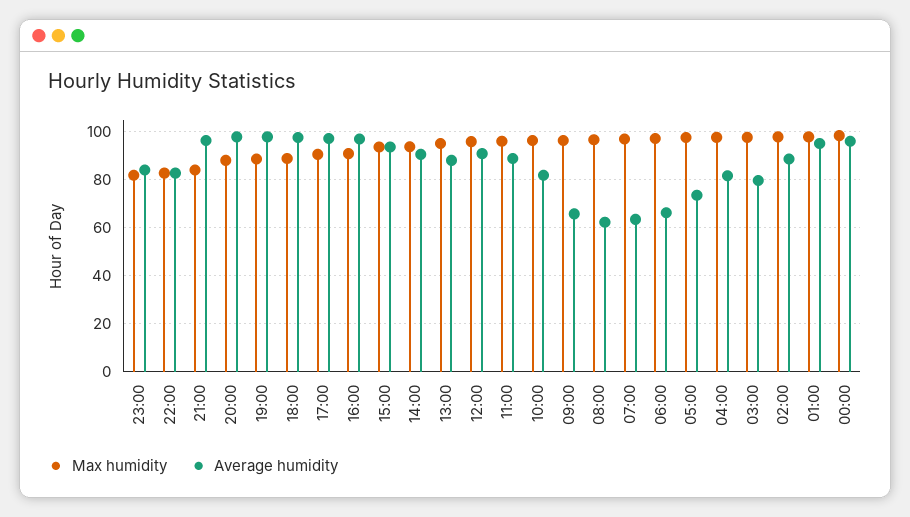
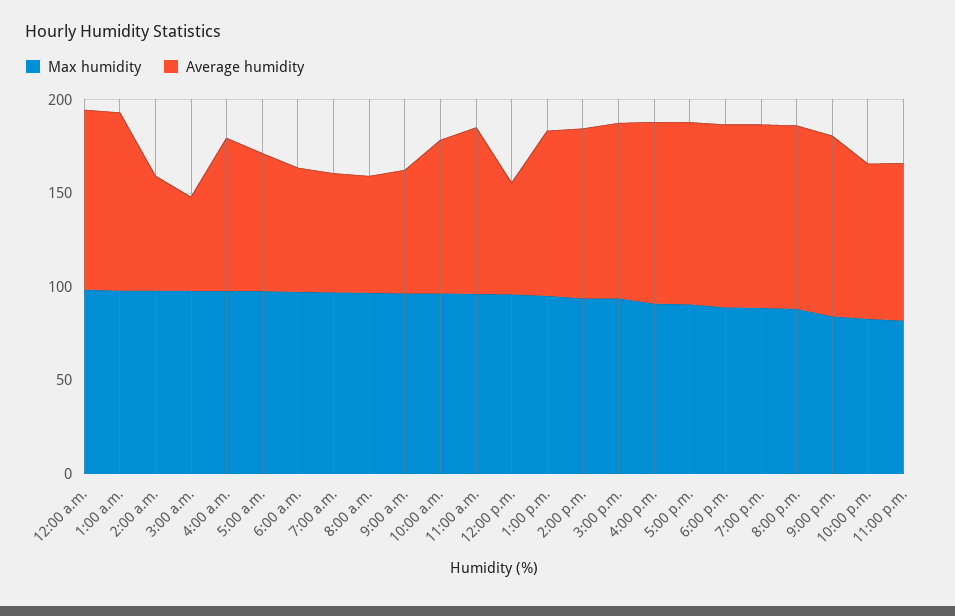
Average humidity, 12:00: 90 -> 60
Average humidity, 03:00: 80 -> 50
Average humidity, 02:00: 90 -> 60

